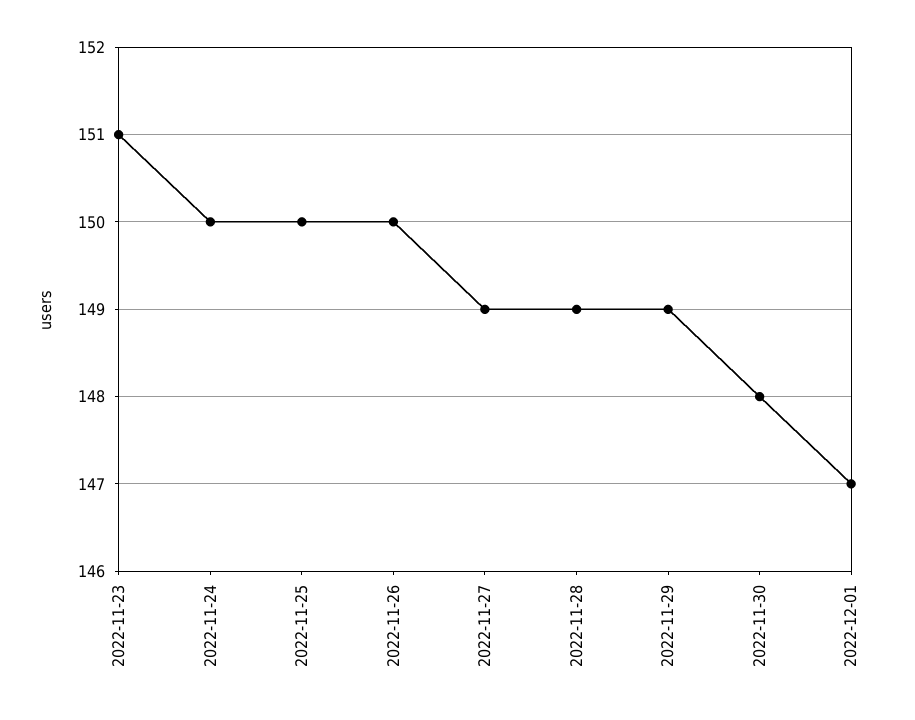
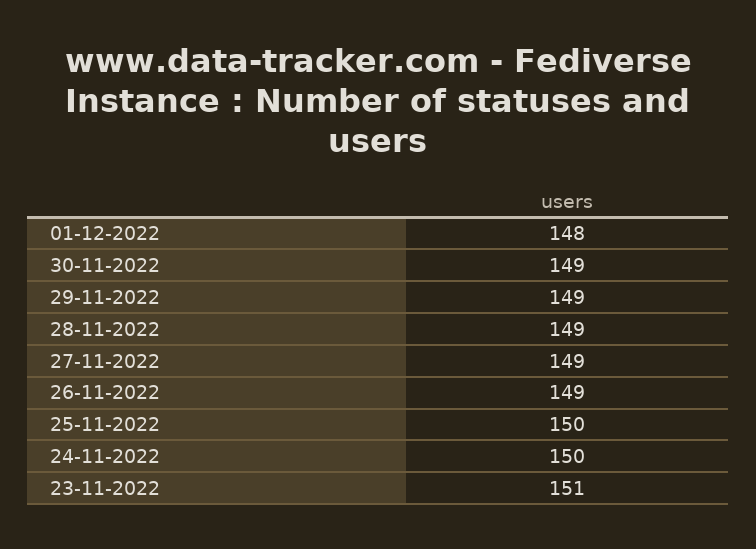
2022-11-26: 150 -> 149
2022-11-30: 148 -> 149
2022-12-01: 147 -> 148

